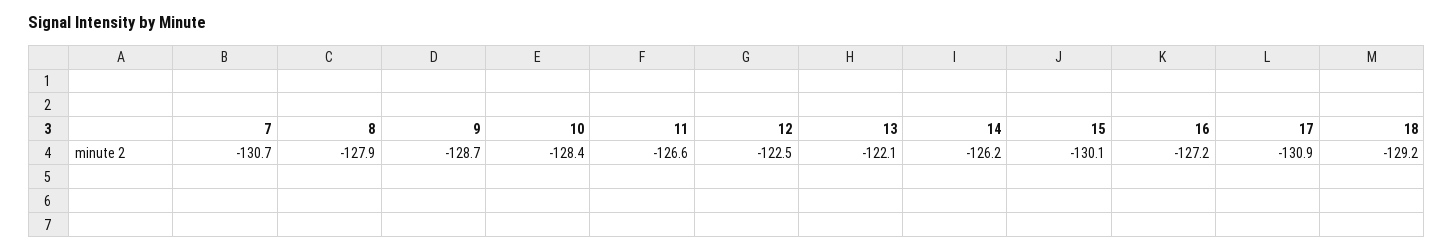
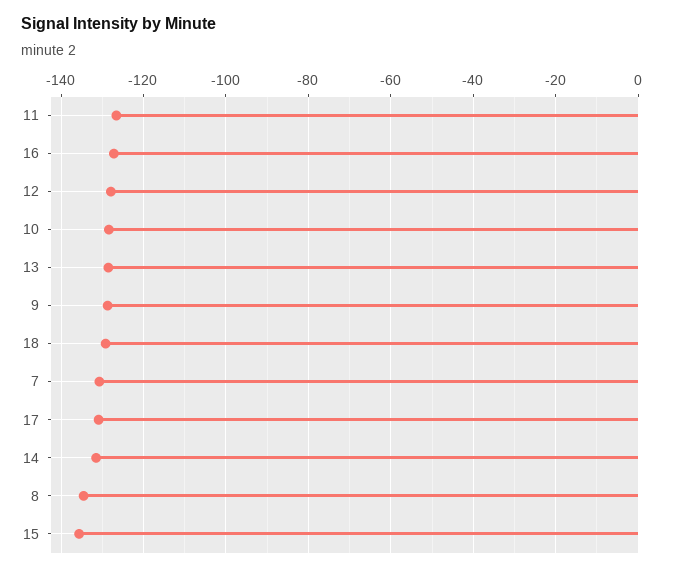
8: -127.9 -> -134
12: -122.5 -> -128
13: -122.1 -> -128
14: -126.2 -> -132
15: -130.1 -> -136

